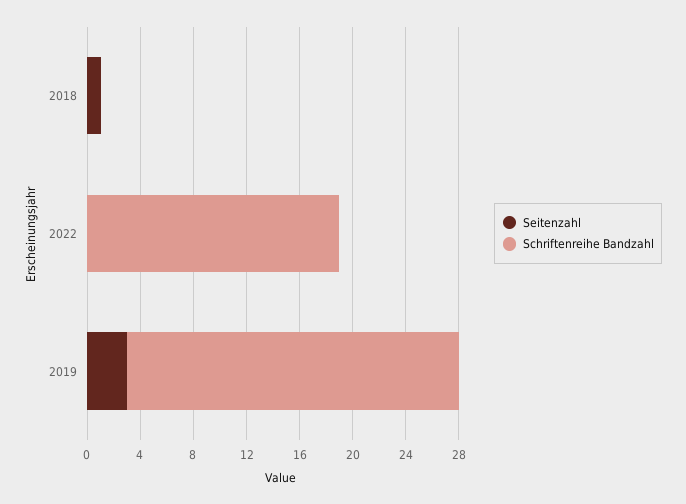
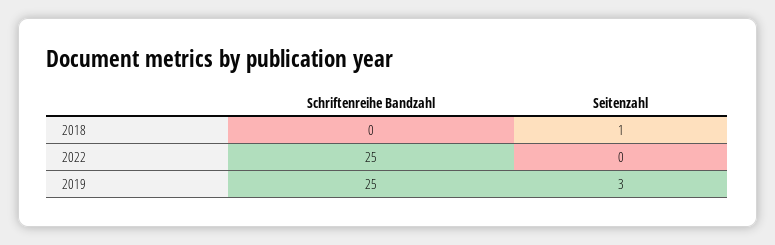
Schriftenreihe Bandzahl, 2022: 19 -> 25

